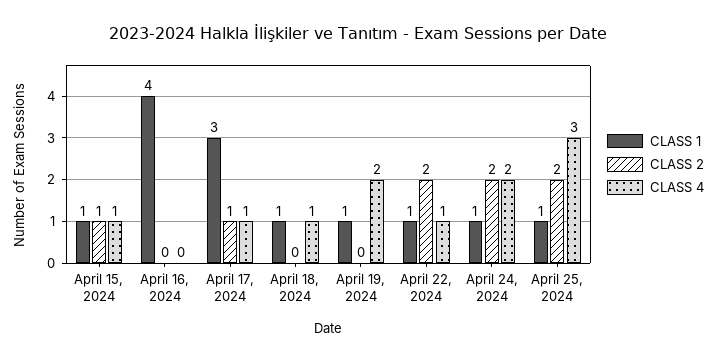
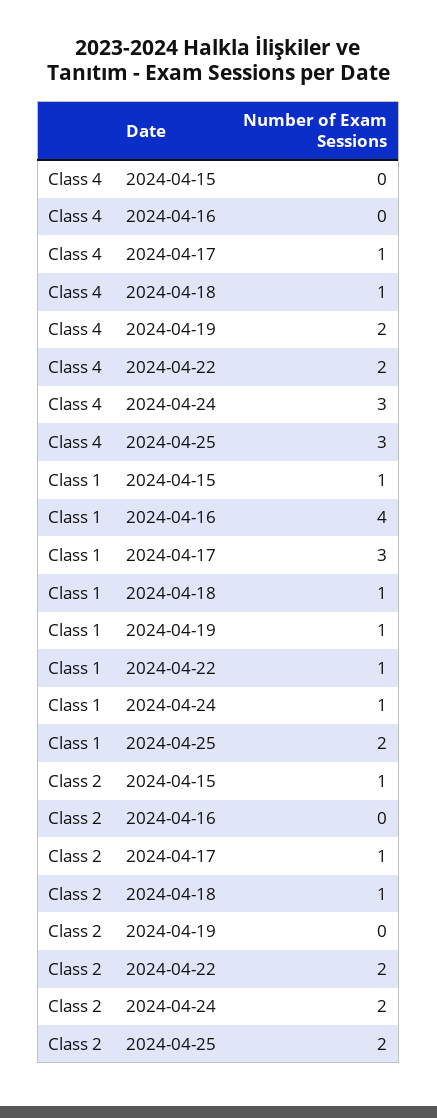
CLASS 4, April 15, 2024: 1 -> 0
CLASS 2, April 18, 2024: 0 -> 1
CLASS 4, April 22, 2024: 1 -> 2
CLASS 4, April 24, 2024: 2 -> 3
CLASS 1, April 25, 2024: 1 -> 2

